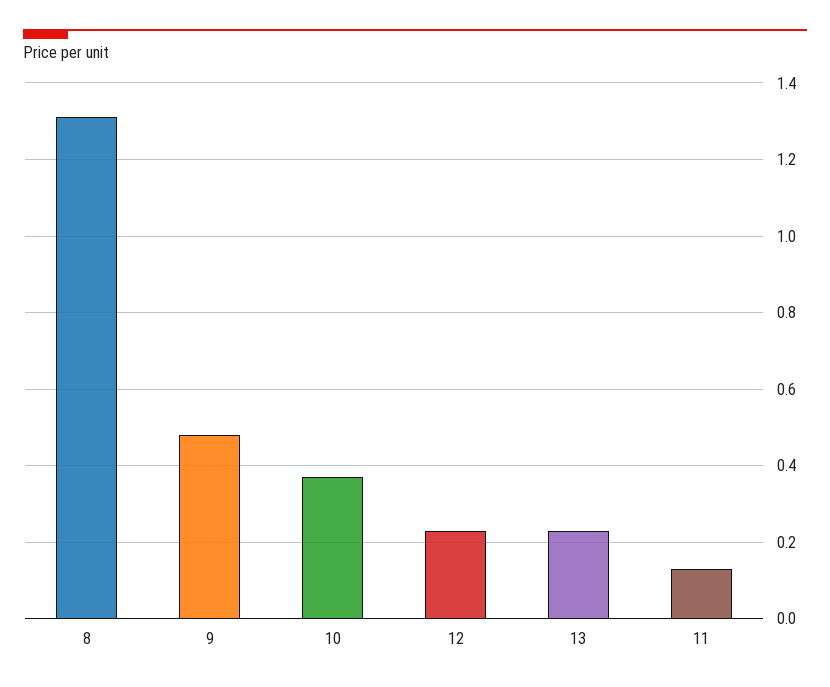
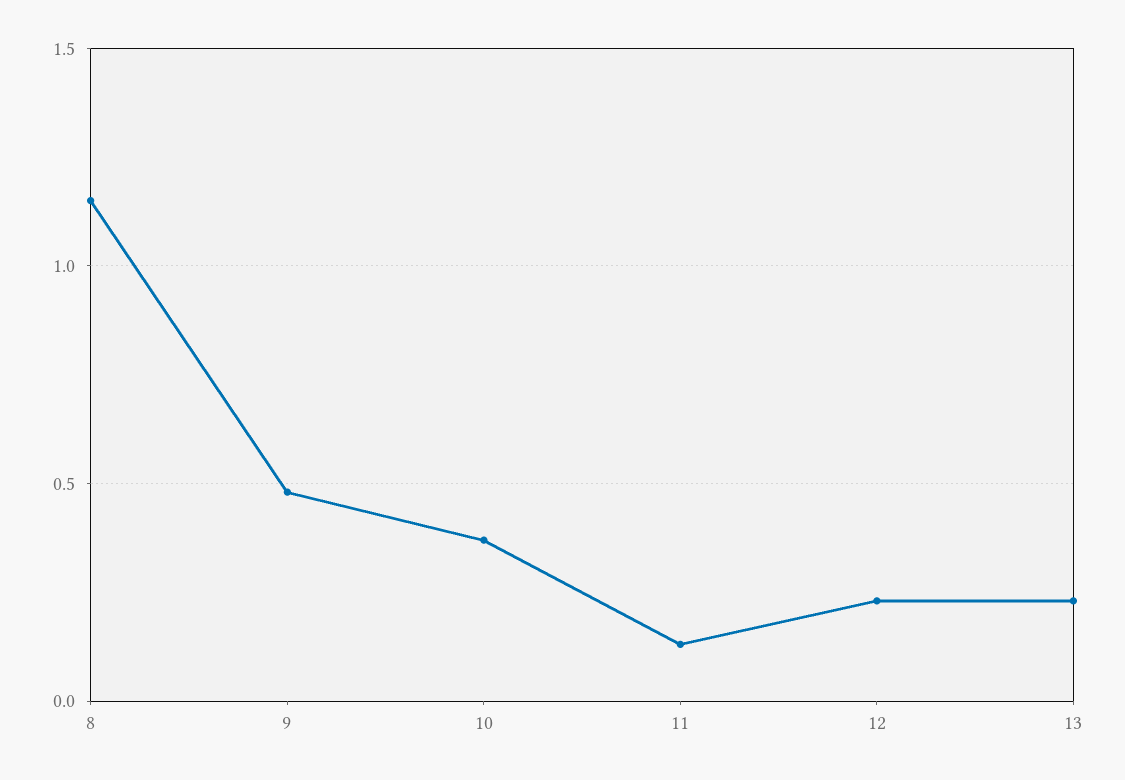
8: 1.3 -> 1.15

